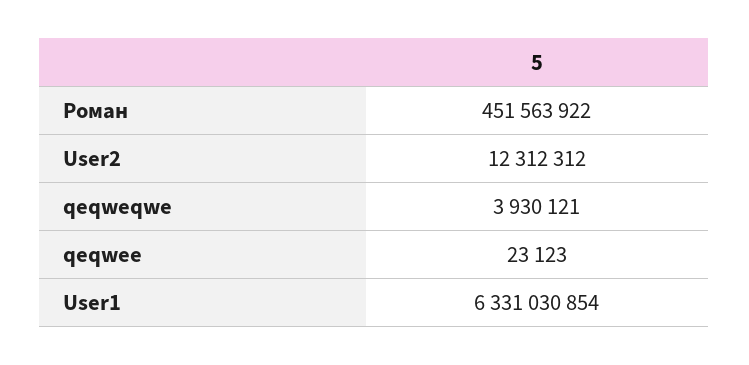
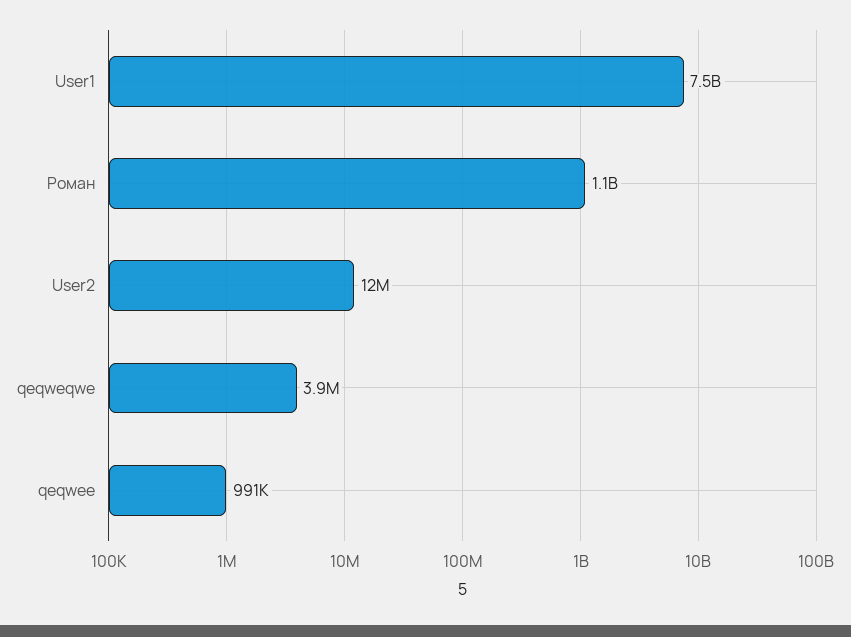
Роман: 451563922 -> 1100000000
qeqwee: 23123 -> 991000
User1: 6331030854 -> 7500000000

